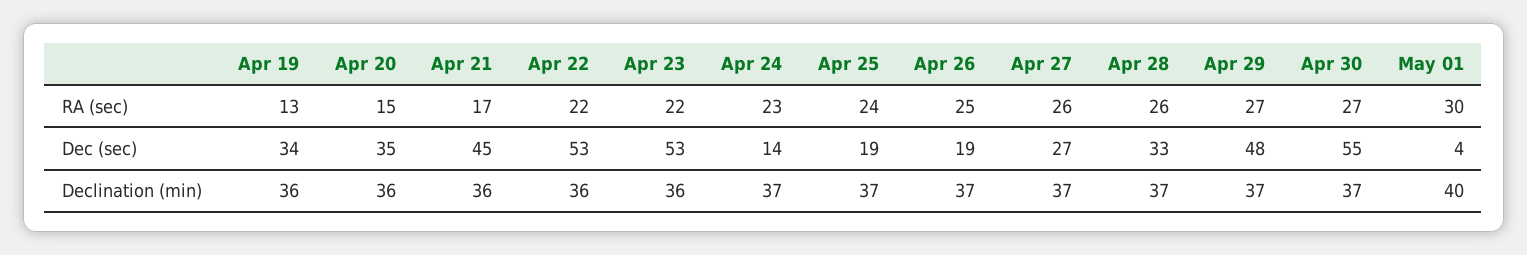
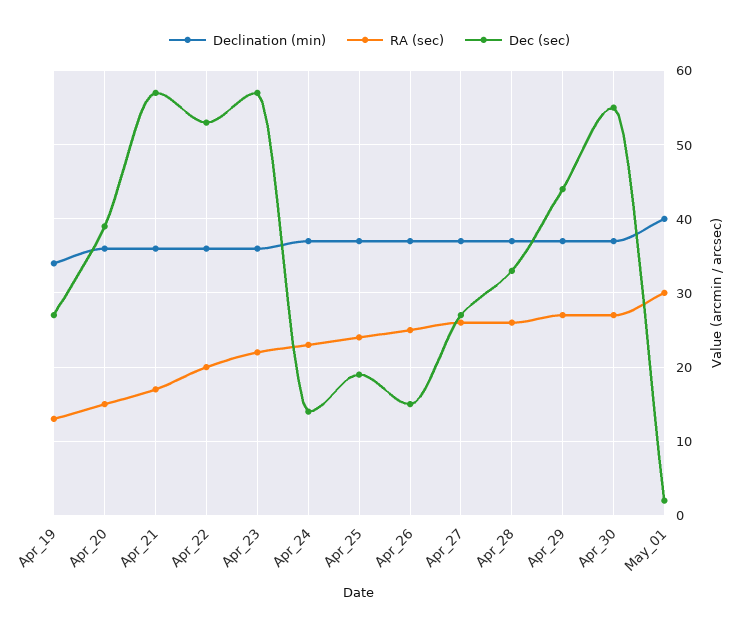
RA (sec), Apr 22: 22 -> 20
Dec (sec), Apr 19: 34 -> 27
Dec (sec), Apr 20: 35 -> 39
Dec (sec), Apr 21: 45 -> 57
Dec (sec), Apr 23: 53 -> 57
Dec (sec), Apr 26: 19 -> 15
Dec (sec), Apr 29: 48 -> 44
Dec (sec), May 01: 4 -> 2
Declination (min), Apr 19: 36 -> 34

